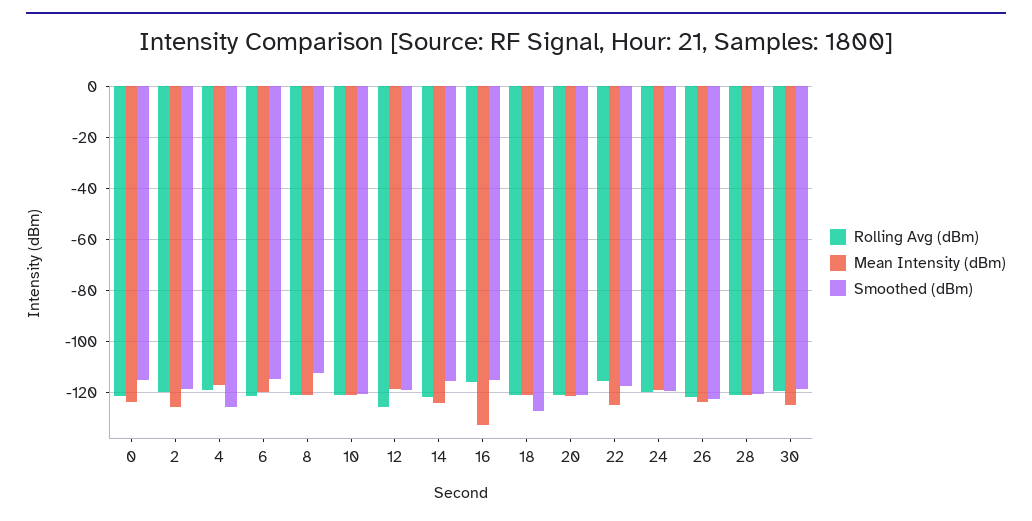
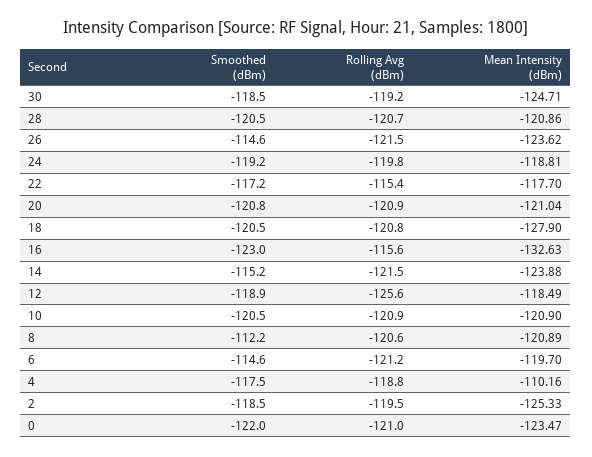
Smoothed (dBm), 0: -115 -> -122
Mean Intensity (dBm), 4: -117.5 -> -110.16
Smoothed (dBm), 4: -125 -> -117.5
Smoothed (dBm), 16: -115 -> -123
Mean Intensity (dBm), 18: -120 -> -127.9
Smoothed (dBm), 18: -127.5 -> -120.5
Mean Intensity (dBm), 22: -125 -> -117.7
Smoothed (dBm), 26: -122.5 -> -114.6

